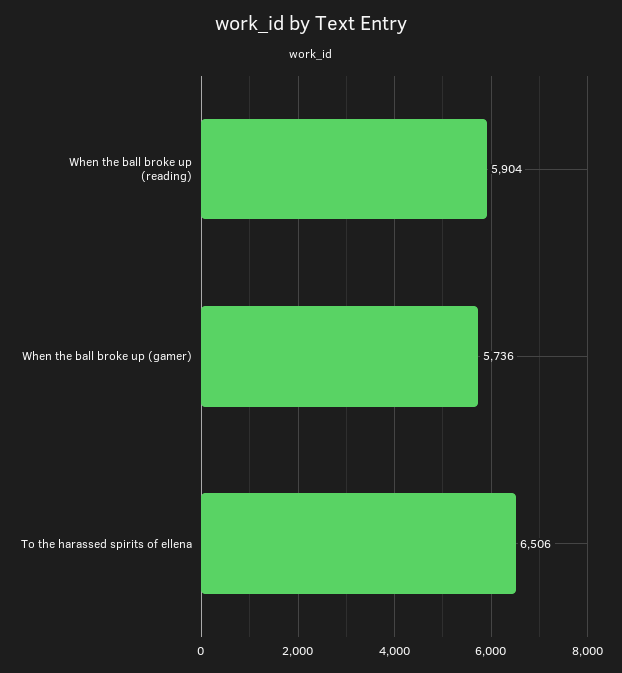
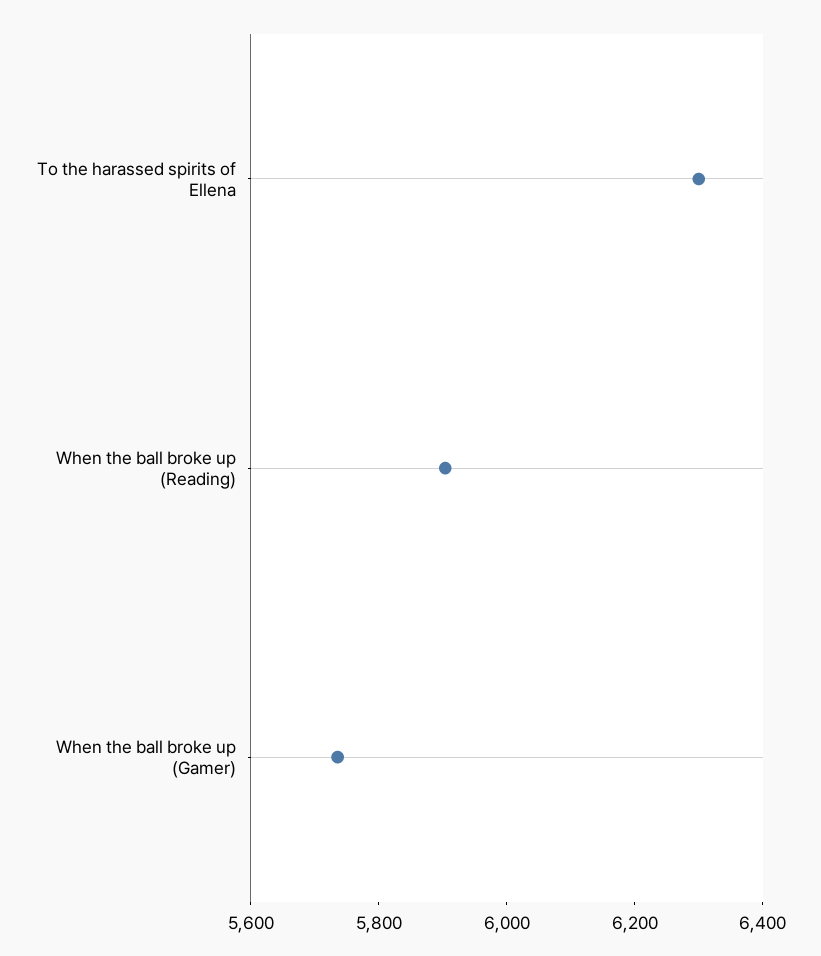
To the harassed spirits of ellena: 6506 -> 6300

